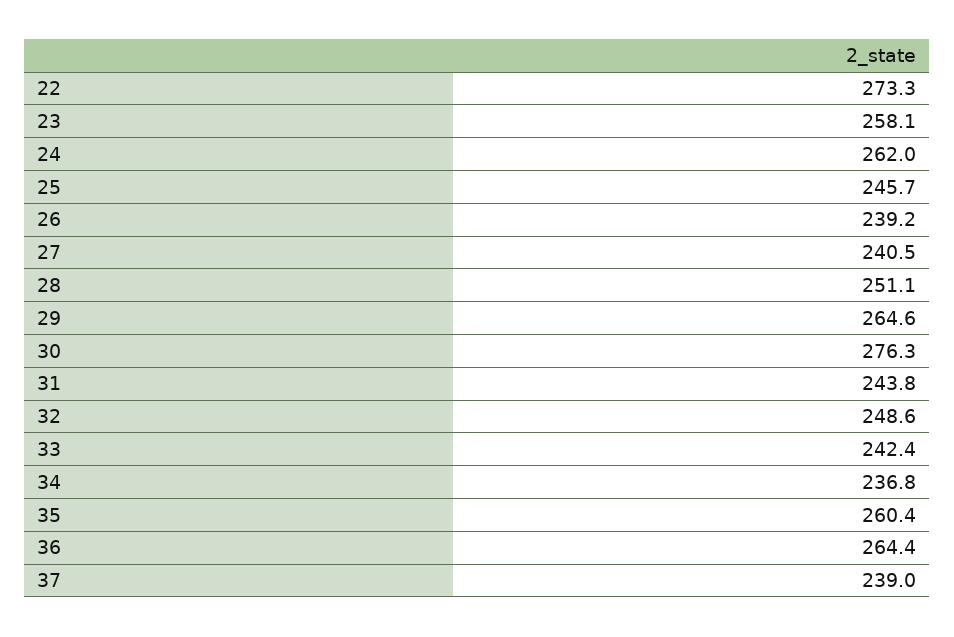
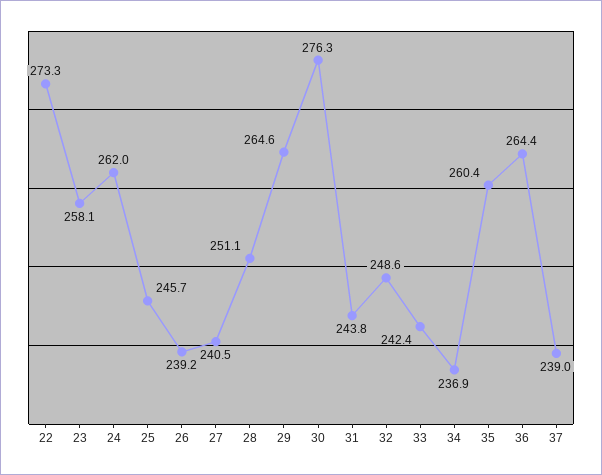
34: 236.8 -> 236.9

